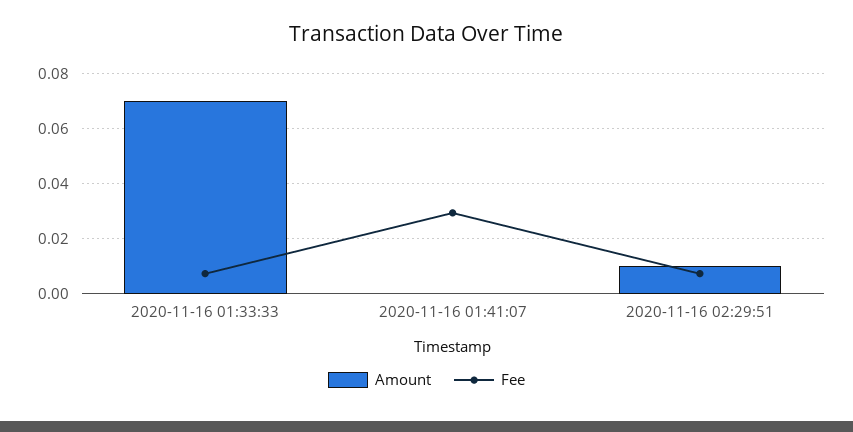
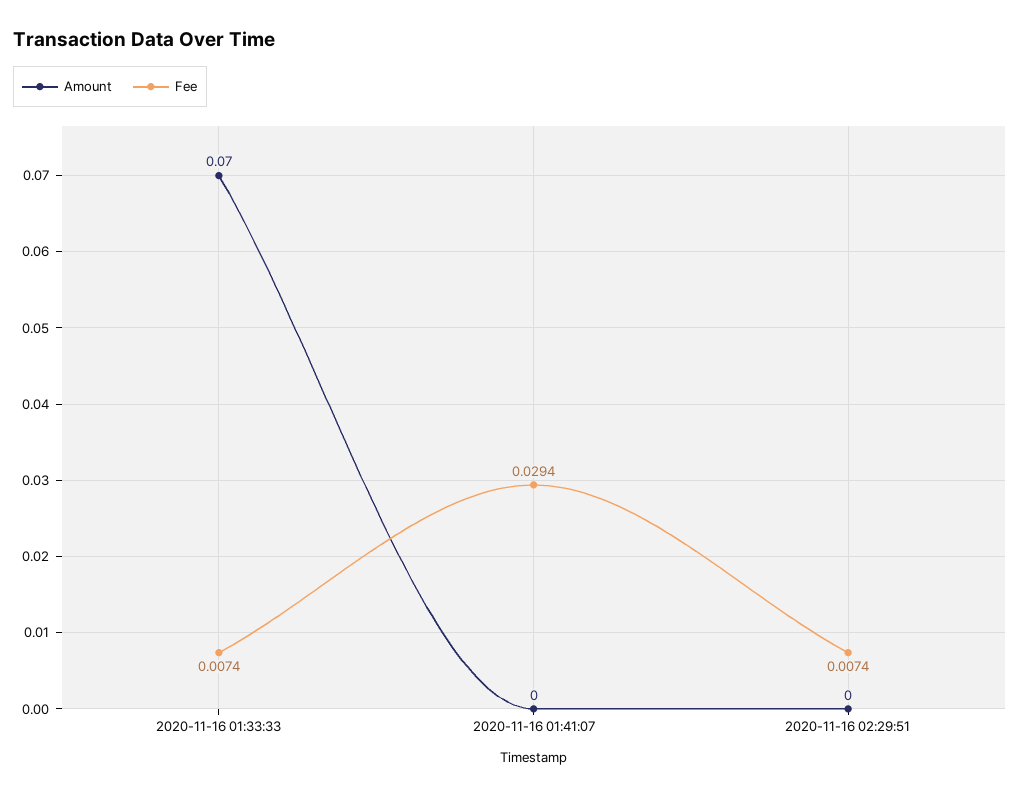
Amount, 2020-11-16 02:29:51: 0.01 -> 0

